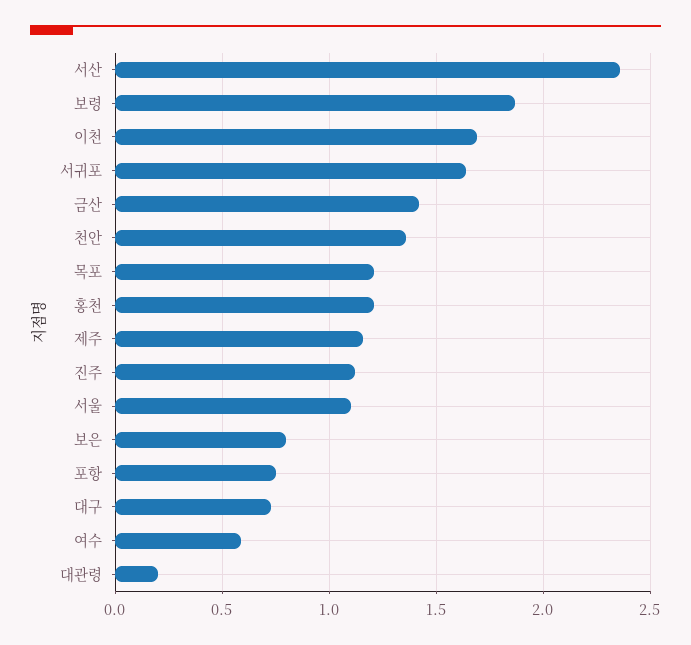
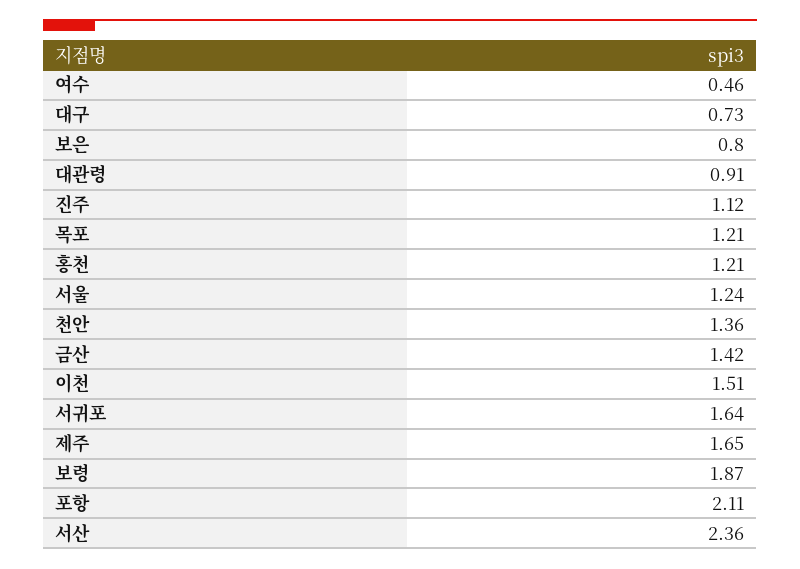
이천: 1.7 -> 1.51
제주: 1.15 -> 1.65
서울: 1.1 -> 1.24
포항: 0.75 -> 2.11
여수: 0.6 -> 0.46
대관령: 0.2 -> 0.91

